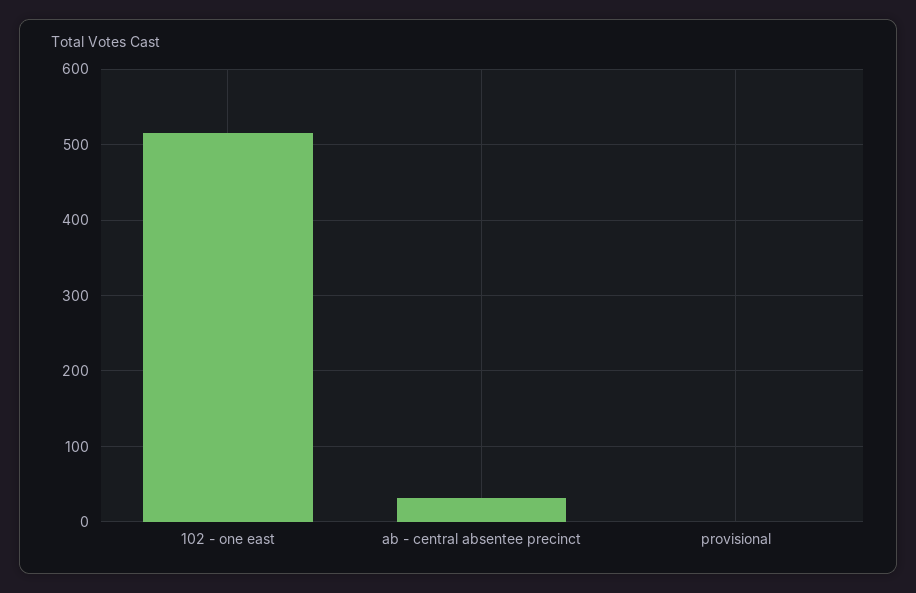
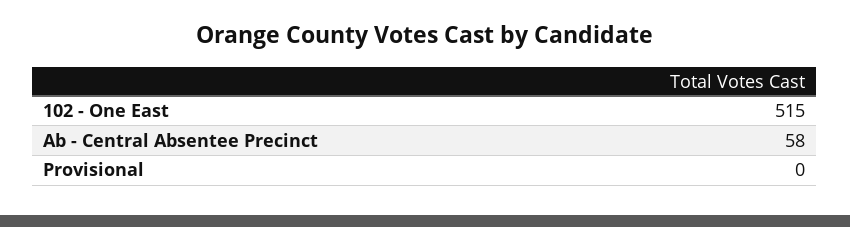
ab - central absentee precinct: 30 -> 58

